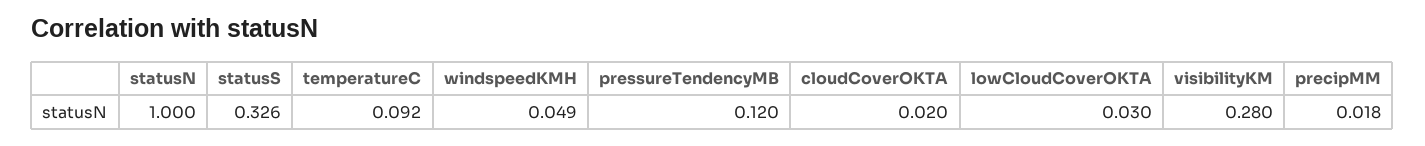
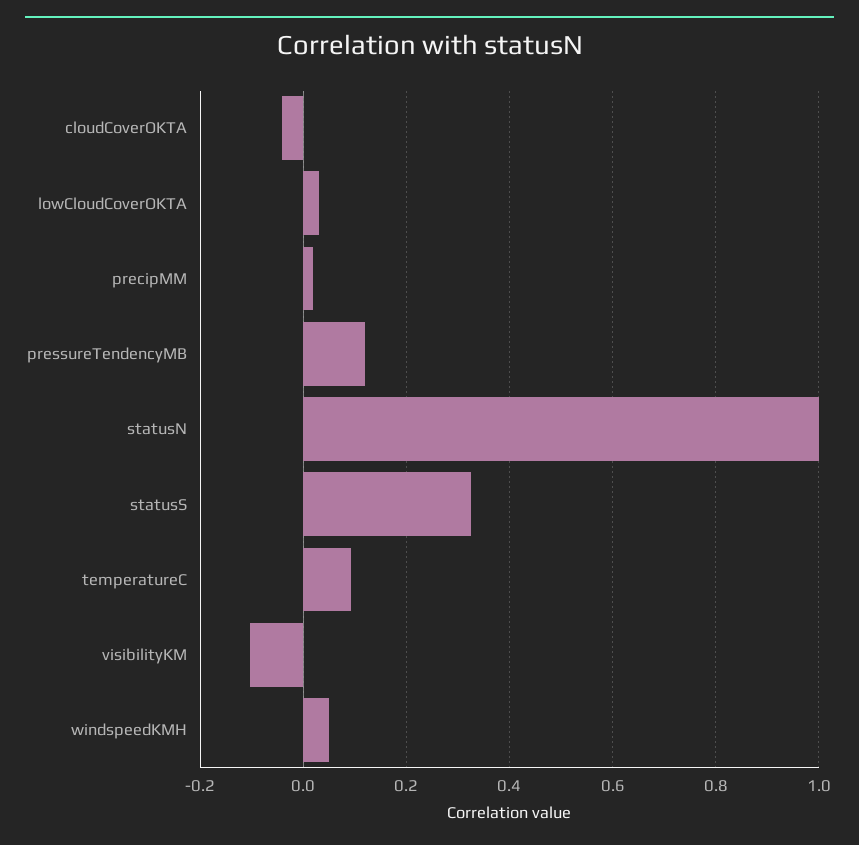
cloudCoverOKTA: 0.02 -> -0.04
visibilityKM: 0.28 -> -0.1

